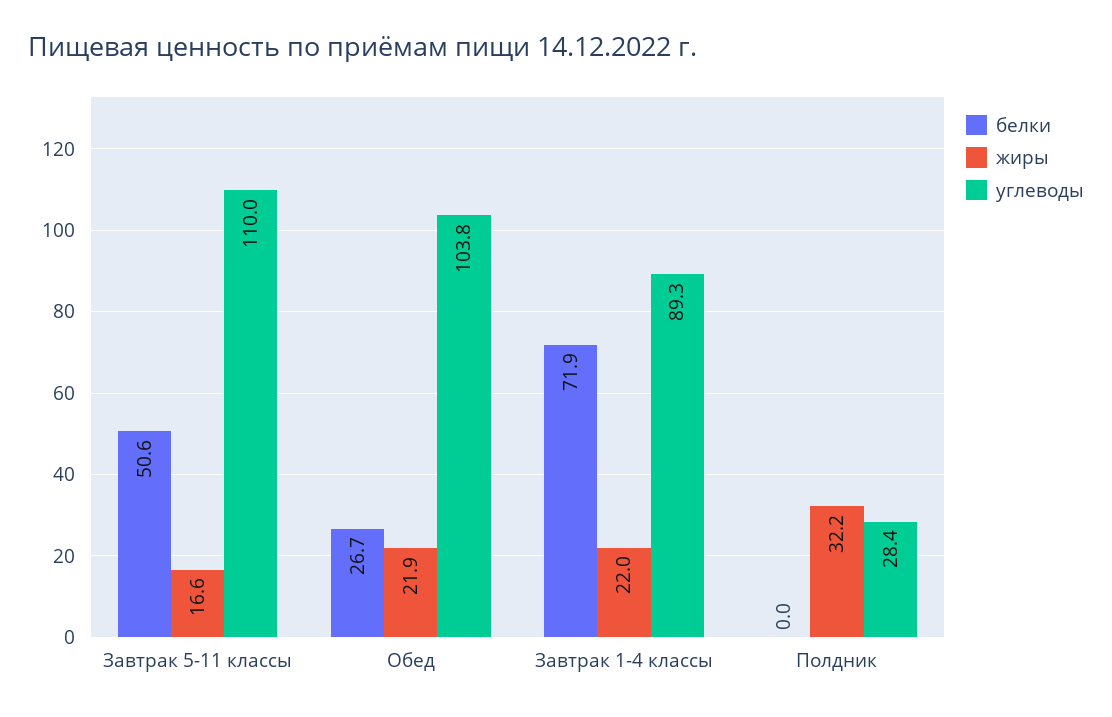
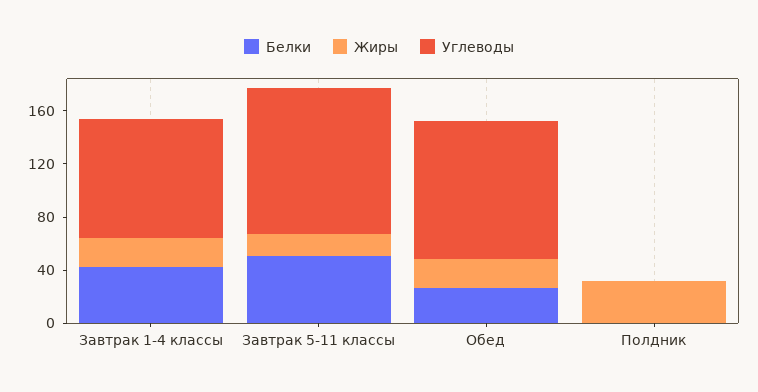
белки, Завтрак 1-4 классы: 71.9 -> 40
углеводы, Полдник: 28.4 -> 0

